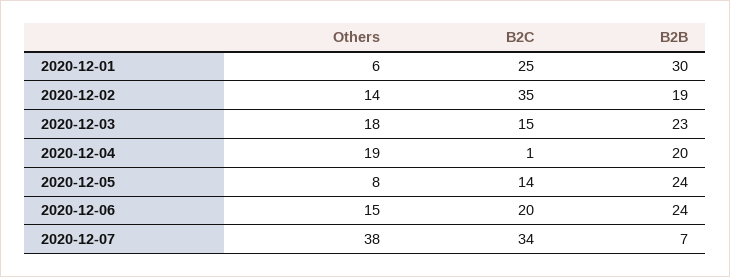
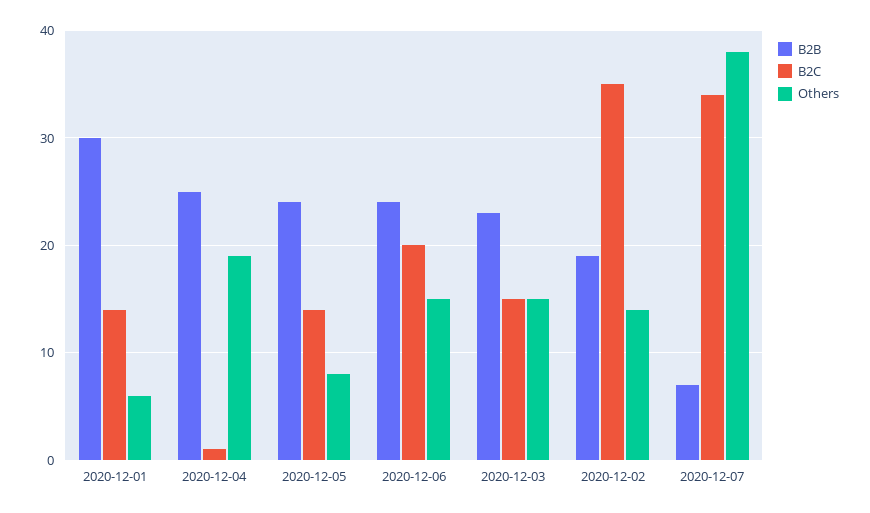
B2C, 2020-12-01: 25 -> 14
Others, 2020-12-03: 18 -> 15
B2B, 2020-12-04: 20 -> 25

